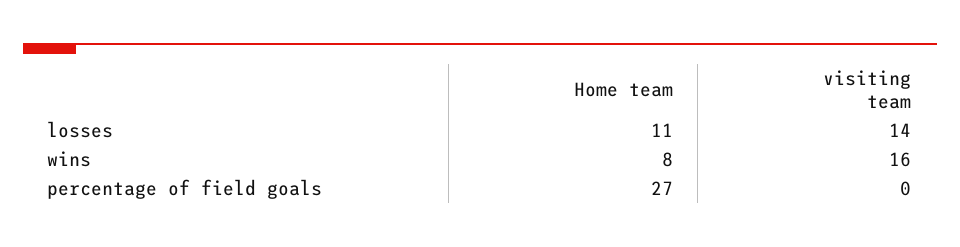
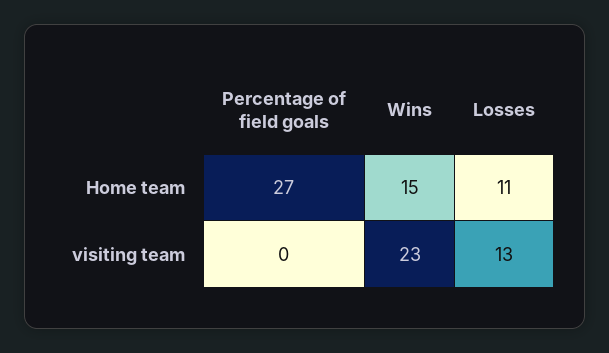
visiting team, losses: 14 -> 13
Home team, wins: 8 -> 15
visiting team, wins: 16 -> 23

